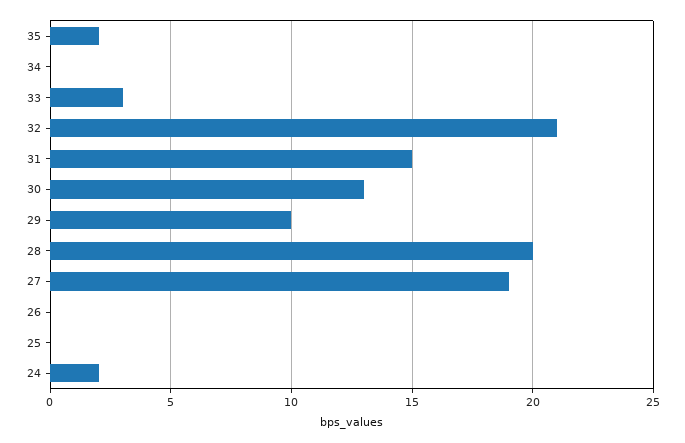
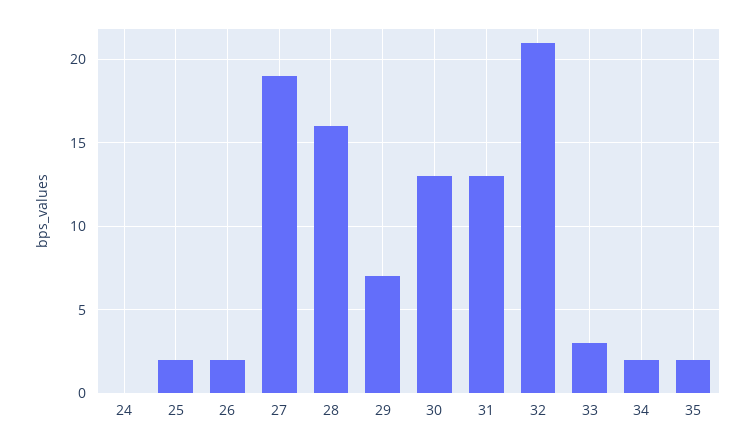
34: 0 -> 2
31: 15 -> 13
29: 10 -> 7
28: 20 -> 16
26: 0 -> 2
25: 0 -> 2
24: 2 -> 0

